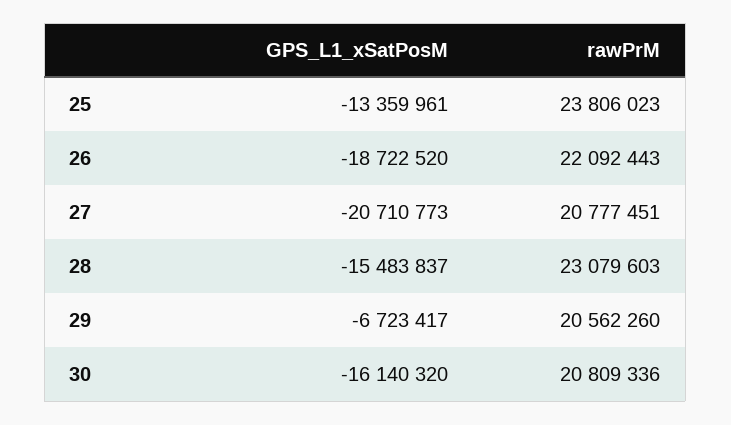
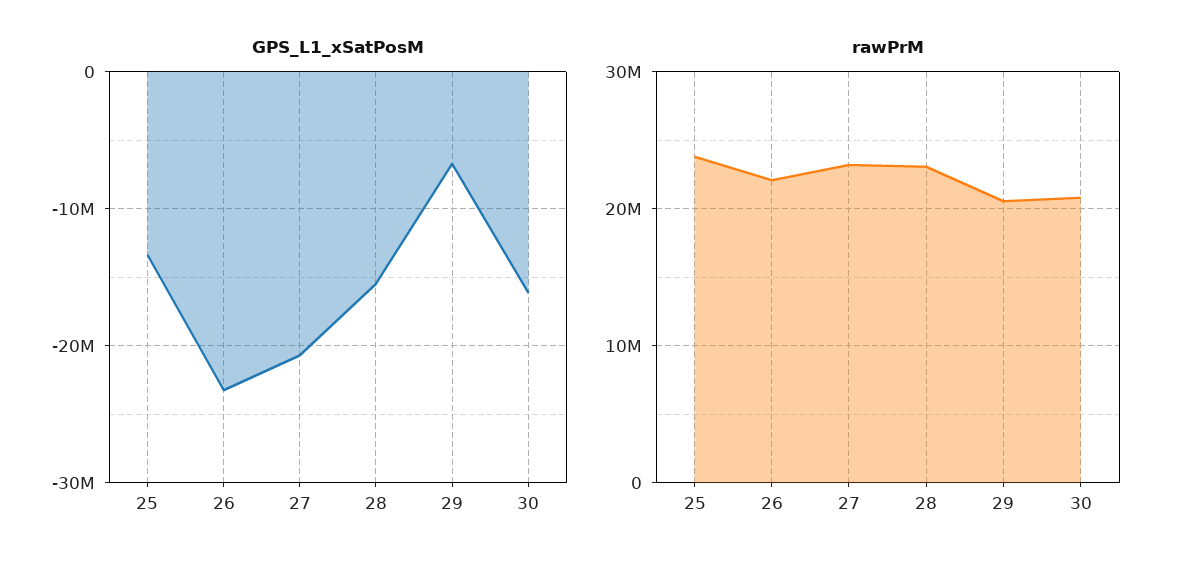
GPS_L1_xSatPosM, 26: -18722520 -> -23000000
rawPrM, 27: 20777451 -> 23000000

